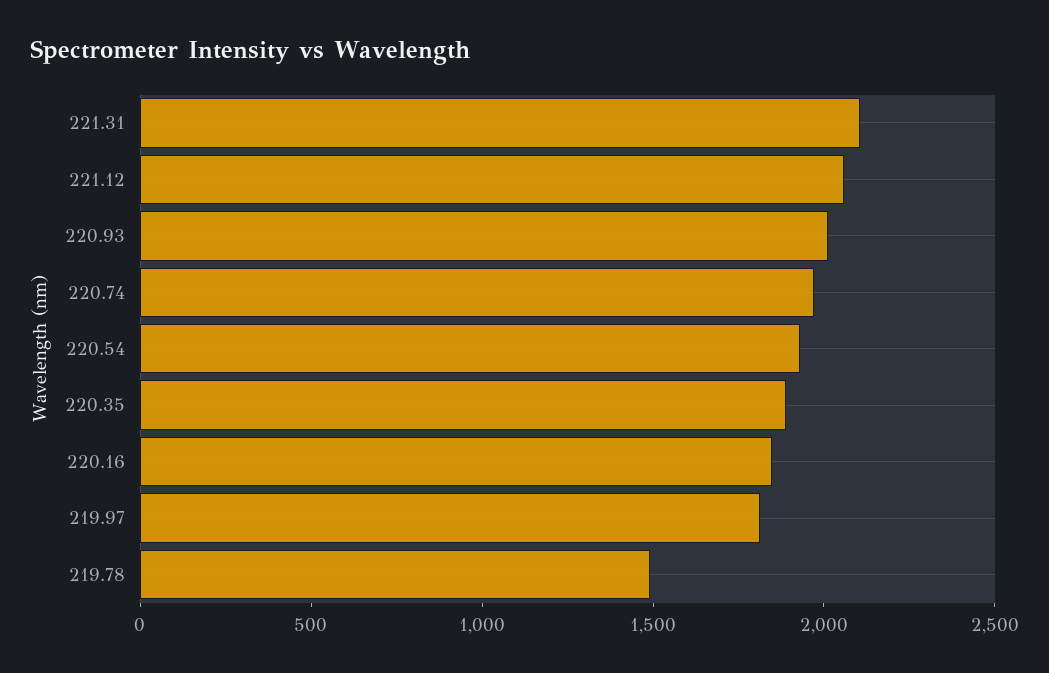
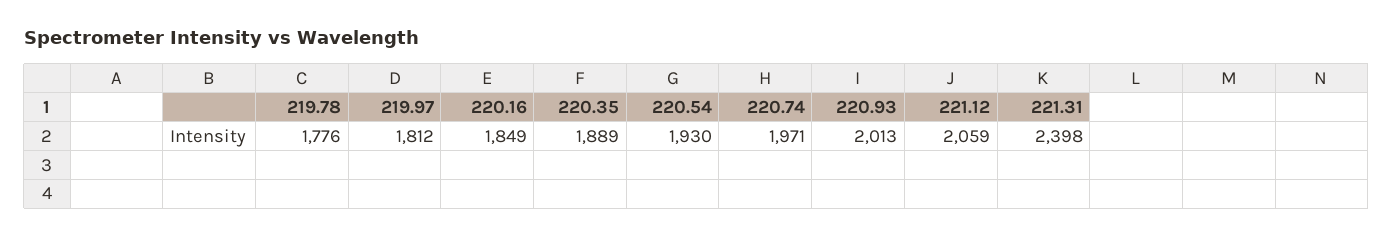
221.31: 2100 -> 2398
219.78: 1500 -> 1776

